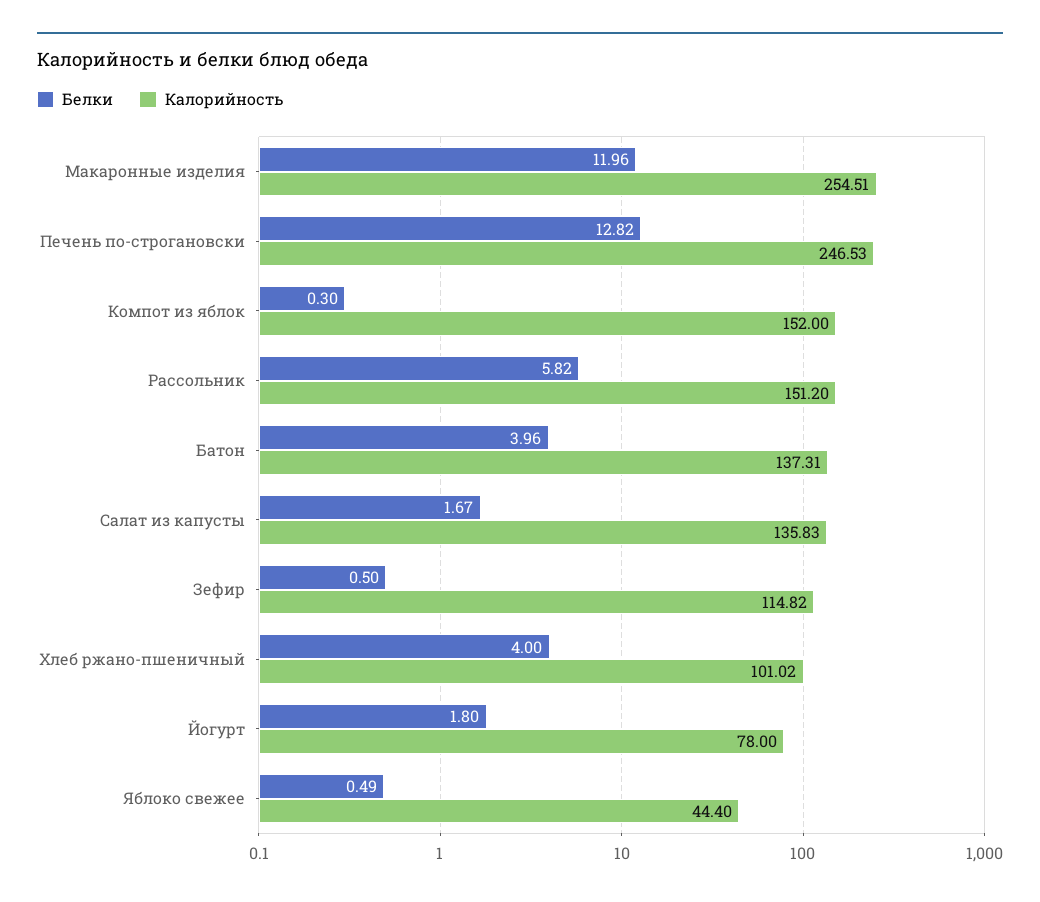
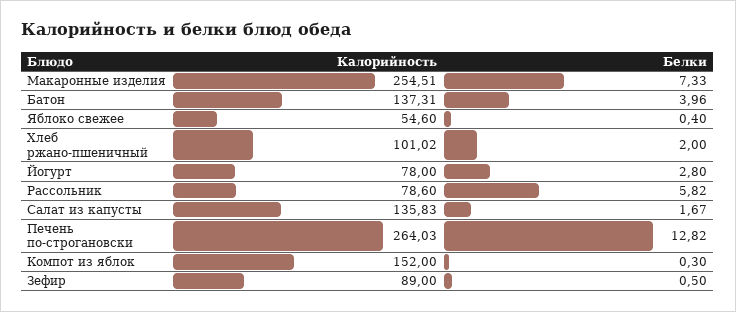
Белки, Макаронные изделия: 11.96 -> 7.33
Калорийность, Печень по-строгановски: 246.53 -> 264.03
Калорийность, Рассольник: 151.2 -> 78.6
Калорийность, Зефир: 114.82 -> 89
Белки, Хлеб ржано-пшеничный: 4 -> 2
Белки, Йогурт: 1.8 -> 2.8
Белки, Яблоко свежее: 0.49 -> 0.4
Калорийность, Яблоко свежее: 44.4 -> 54.6

